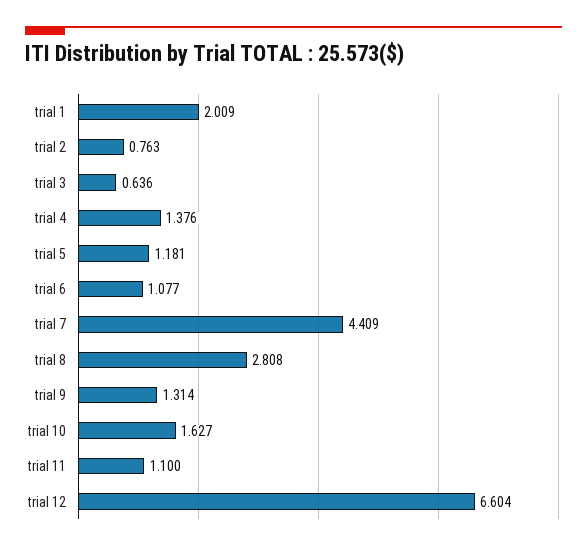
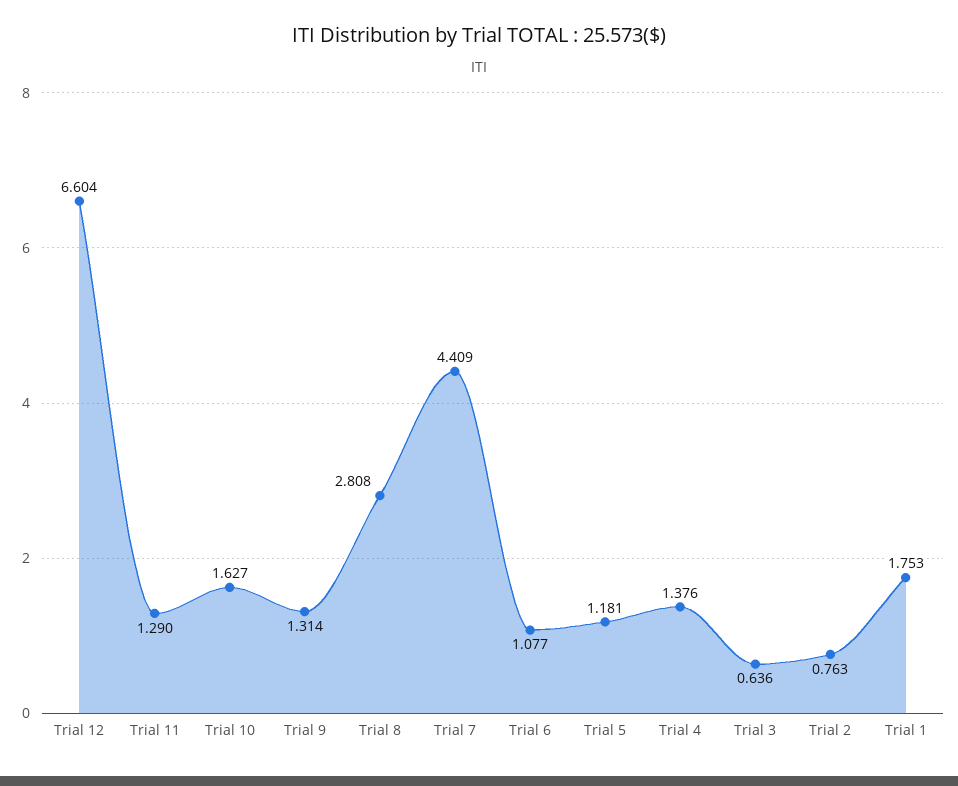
trial 1: 2.009 -> 1.753
trial 11: 1.1 -> 1.29

